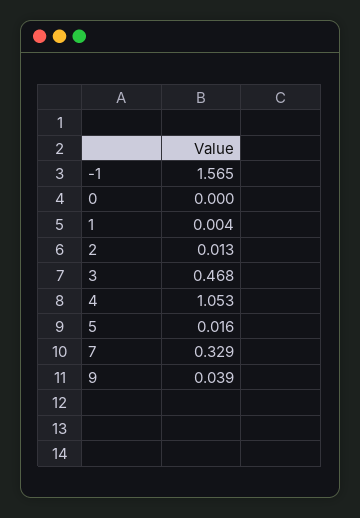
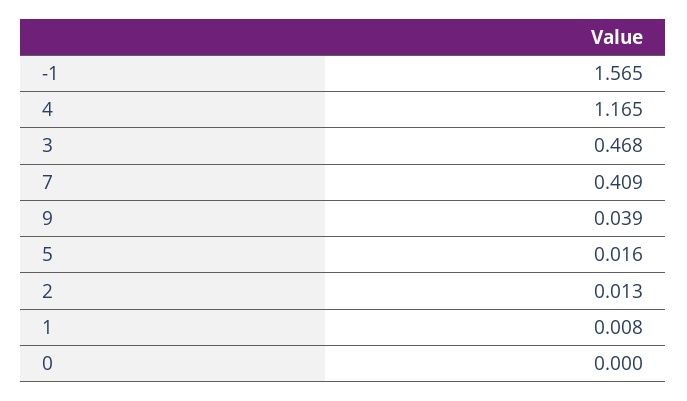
1: 0.004 -> 0.008
4: 1.053 -> 1.165
7: 0.329 -> 0.409

